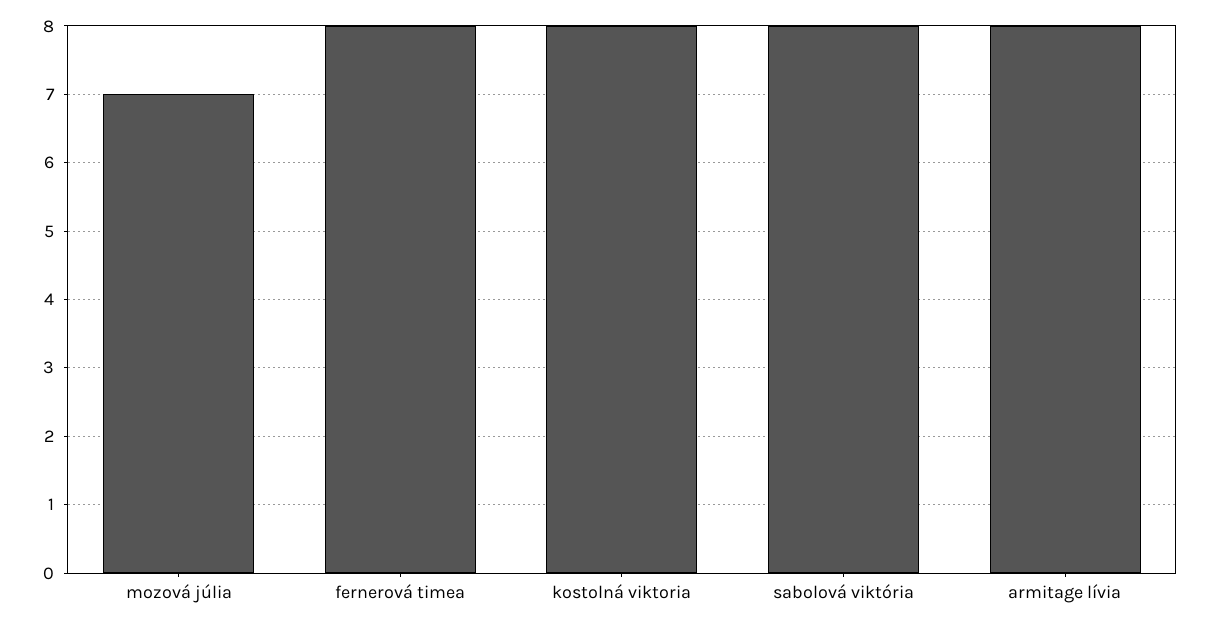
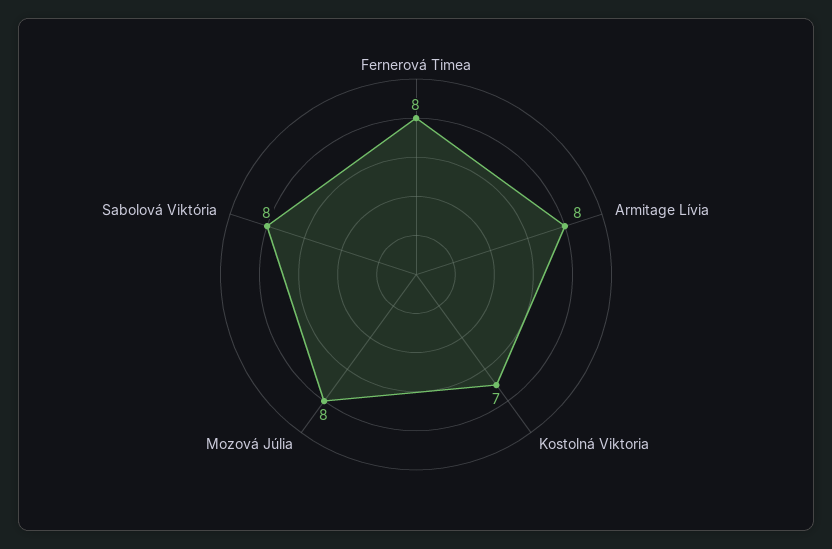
mozová júlia: 7 -> 8
kostolná viktoria: 8 -> 7

